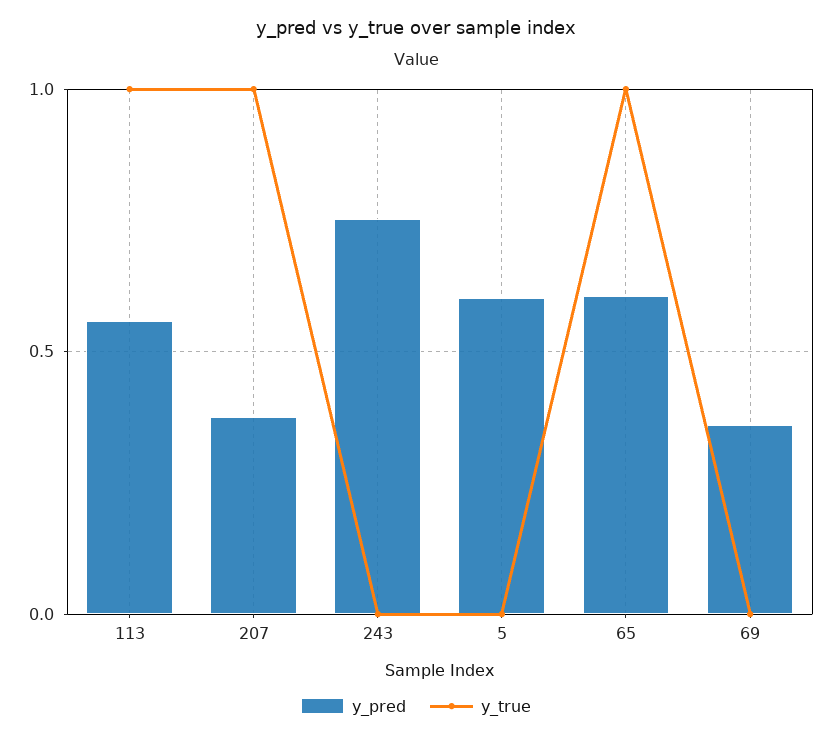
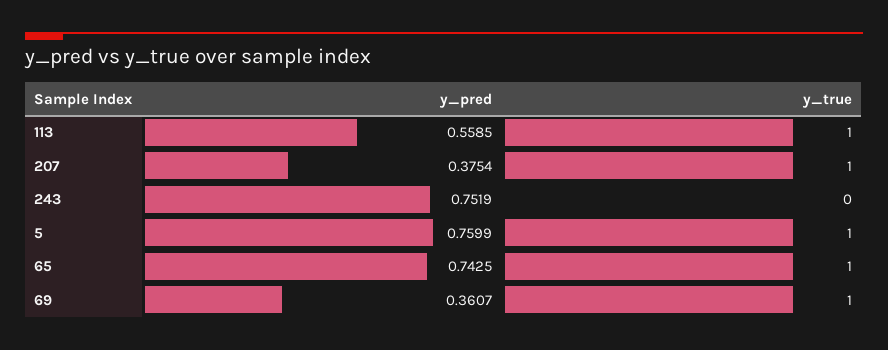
y_pred, 5: 0.6 -> 0.7599
y_true, 5: 0 -> 1
y_pred, 65: 0.6 -> 0.7425
y_true, 69: 0 -> 1

